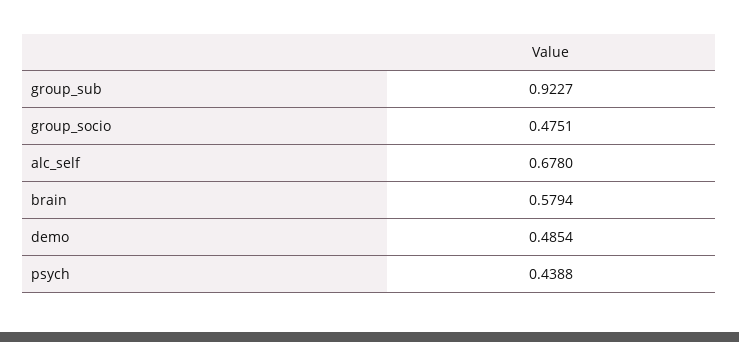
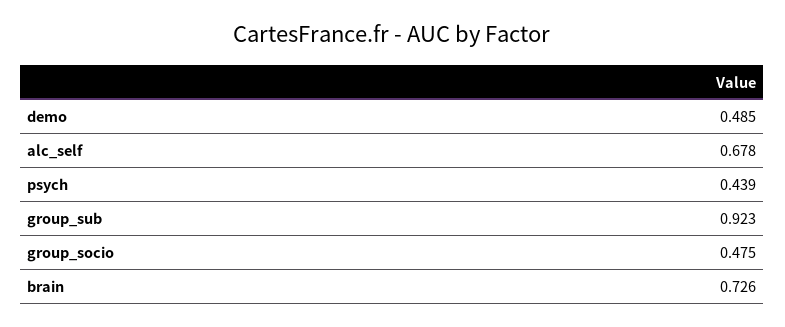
brain: 0.5794 -> 0.726

